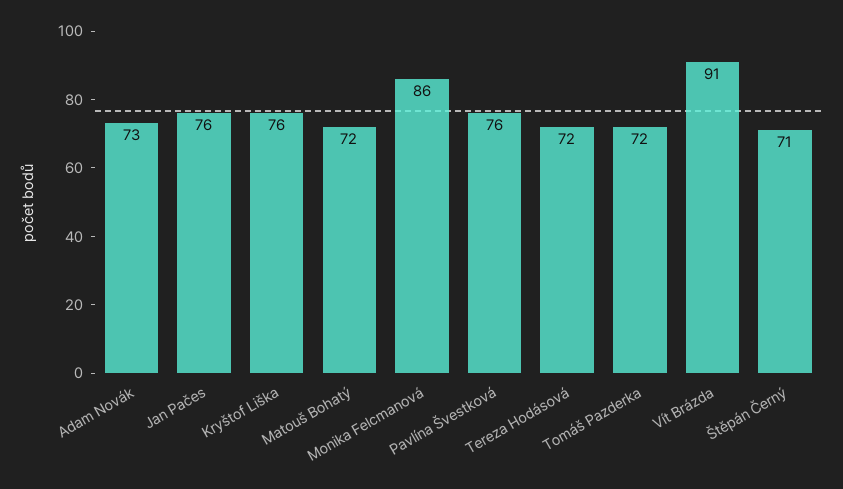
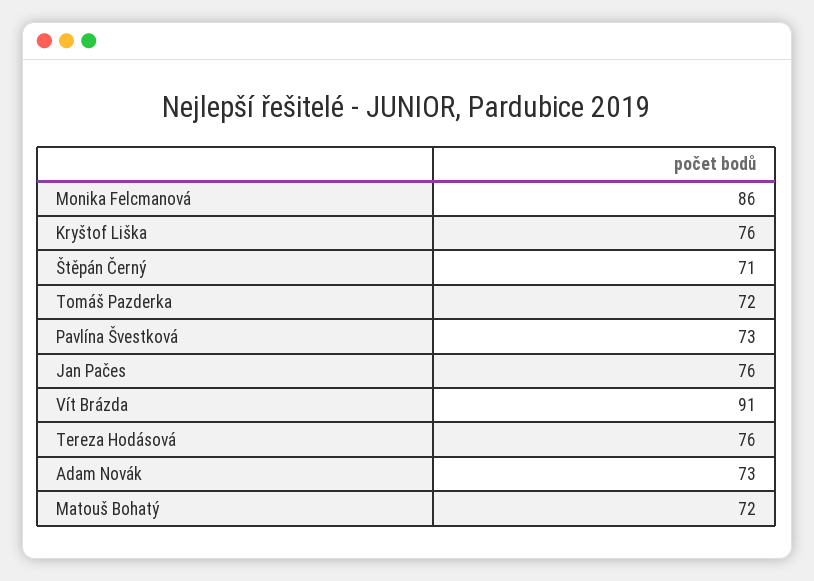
Pavlína Švestková: 76 -> 73
Tereza Hodásová: 72 -> 76

